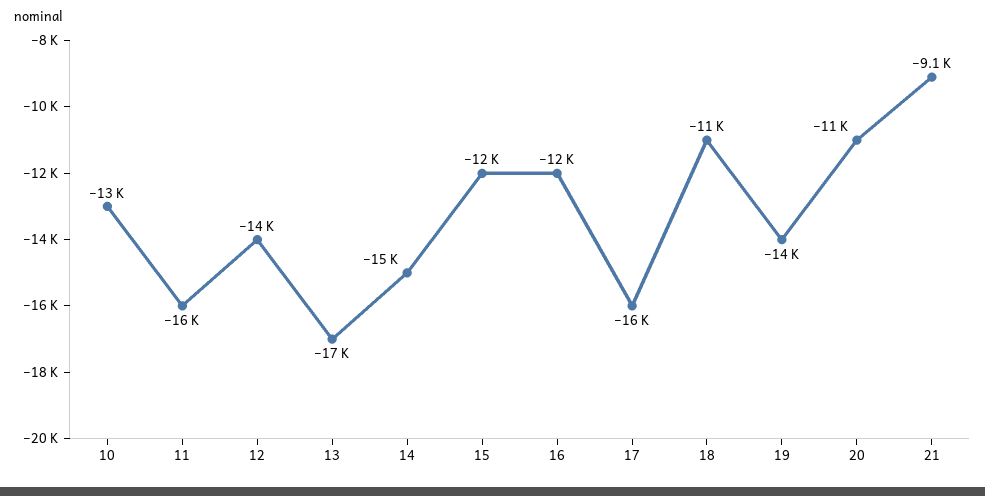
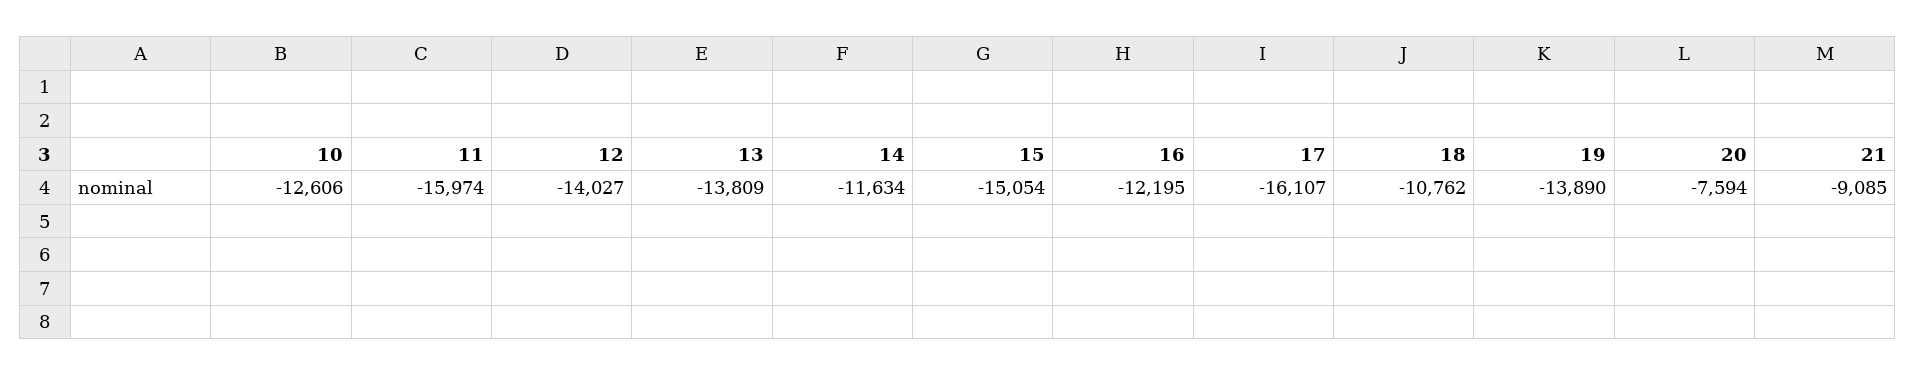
13: -17000 -> -13809
14: -15000 -> -11634
15: -12000 -> -15054
20: -11000 -> -7594

